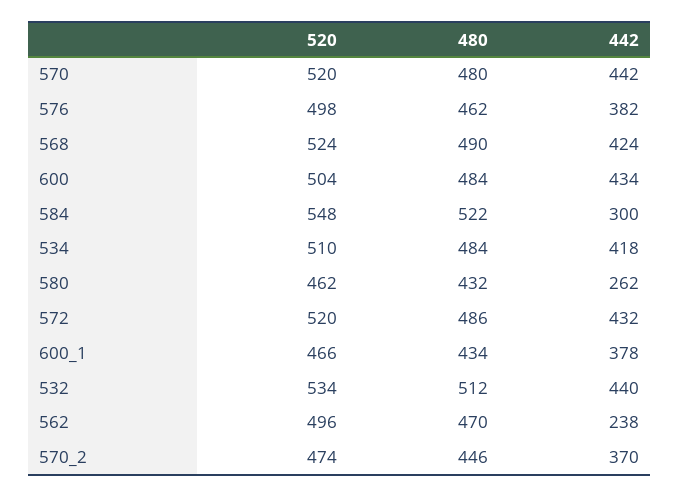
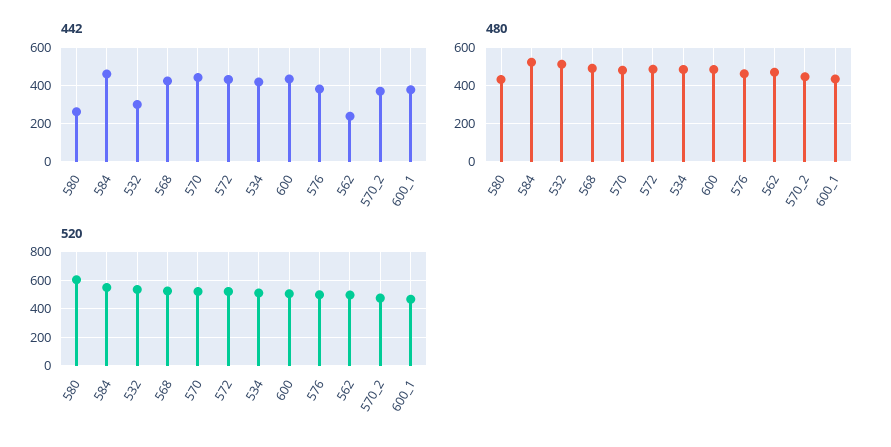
442, 584: 300 -> 450
520, 580: 462 -> 600
442, 532: 440 -> 300

